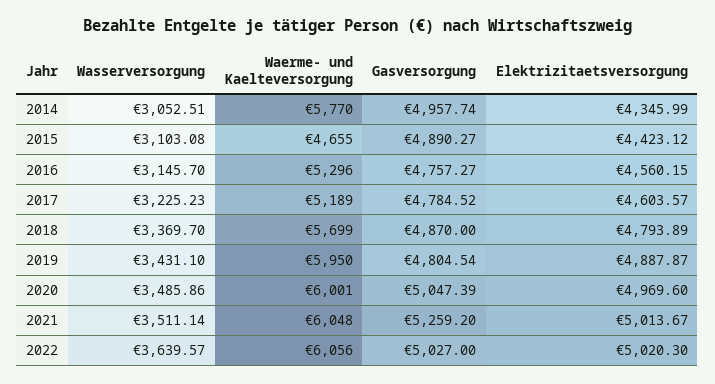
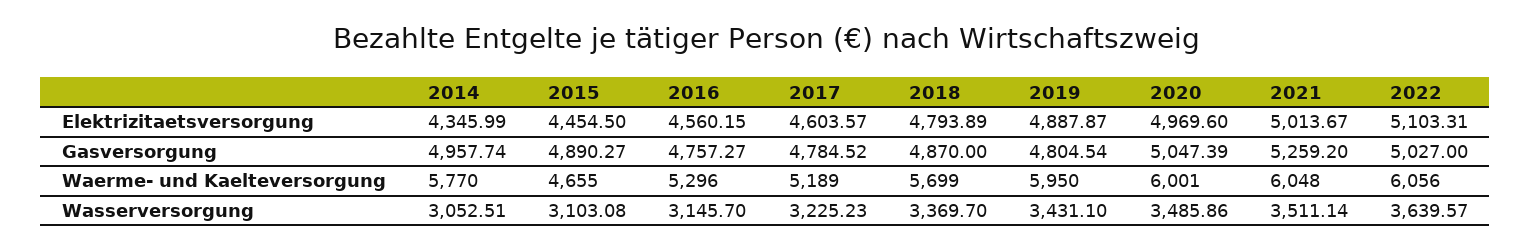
Elektrizitaetsversorgung, 2015: 4423.12 -> 4454.5
Elektrizitaetsversorgung, 2022: 5020.3 -> 5103.31

